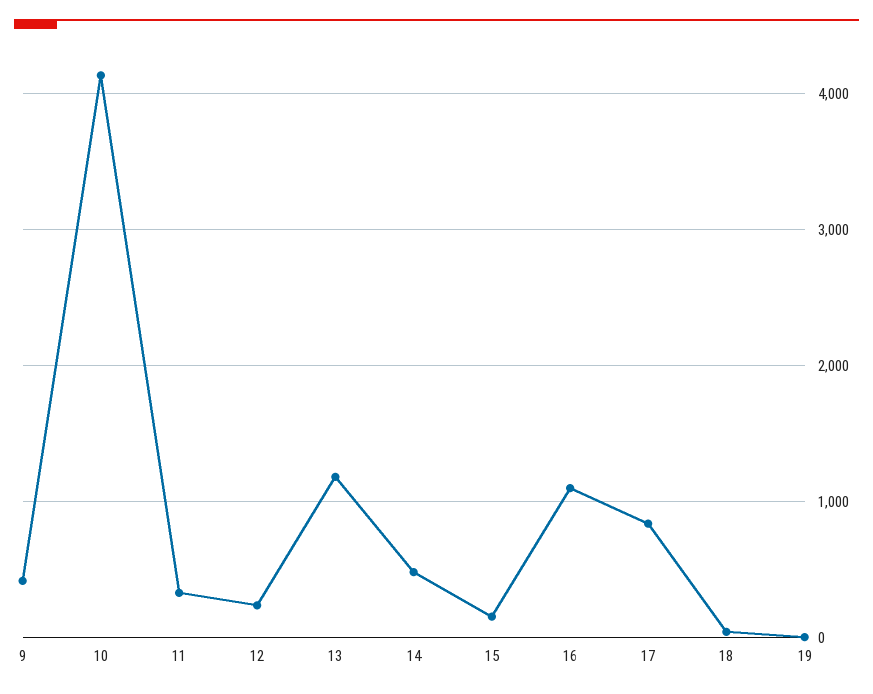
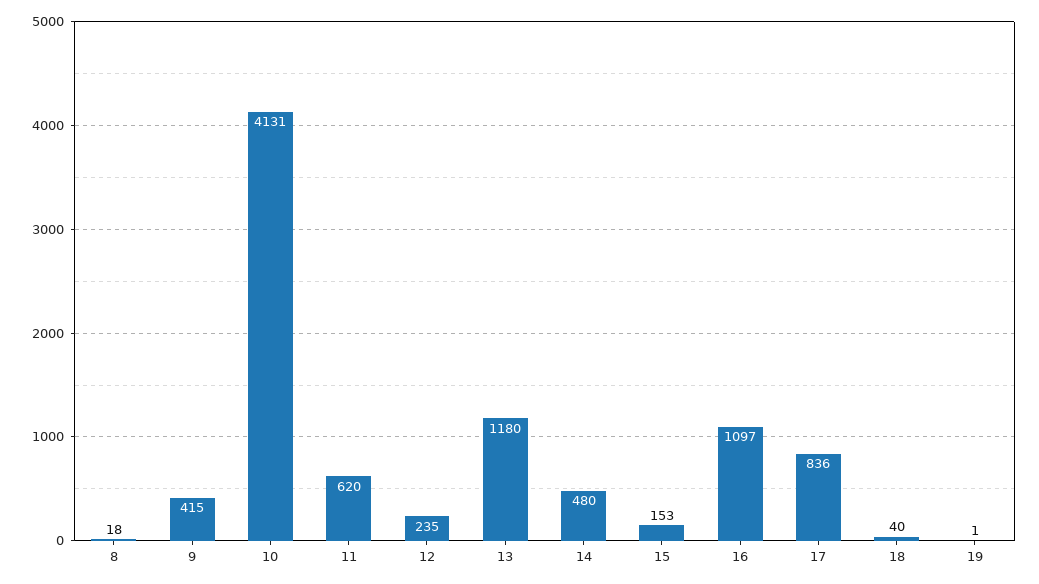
11: 300 -> 620
8: none -> 18

